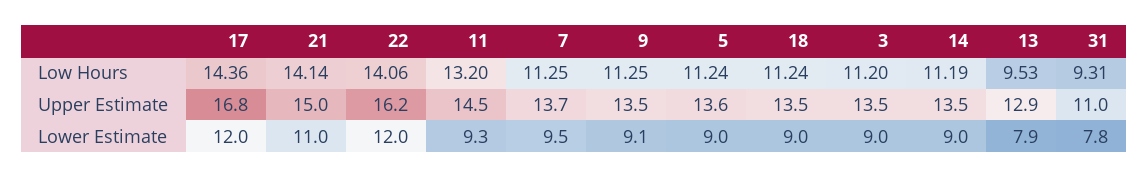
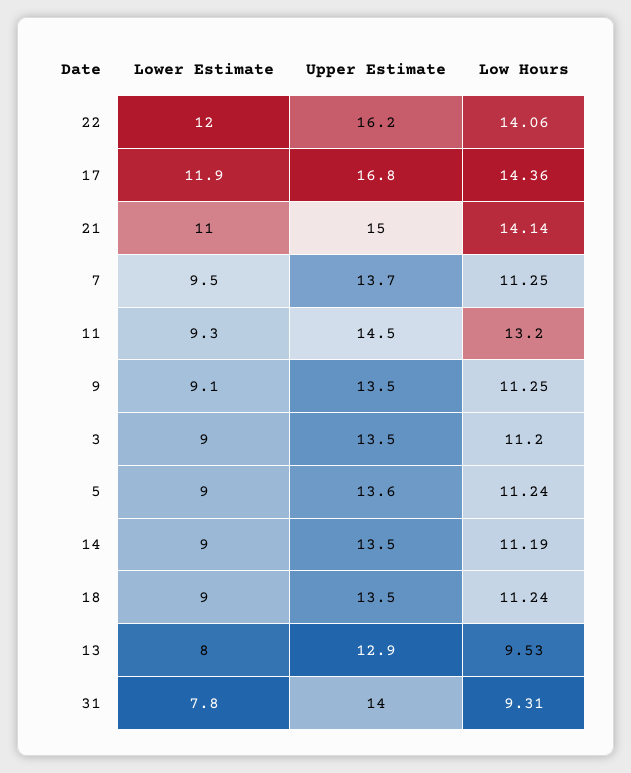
31, Upper Estimate: 11 -> 14
17, Lower Estimate: 12 -> 11.9
13, Lower Estimate: 7.9 -> 8

